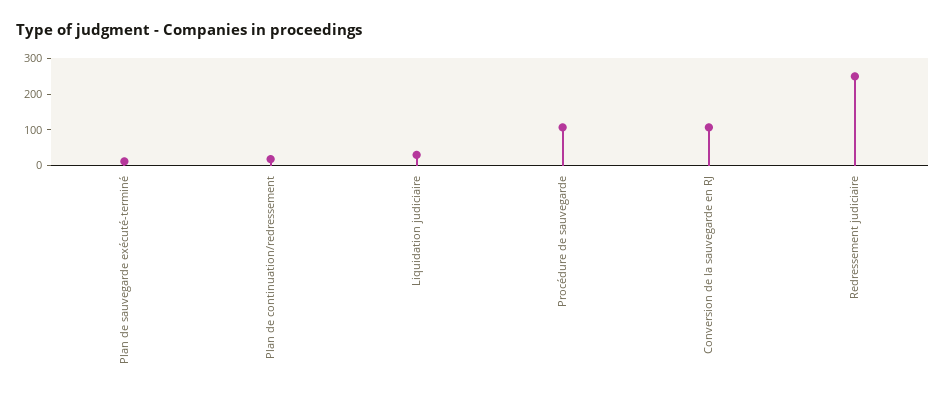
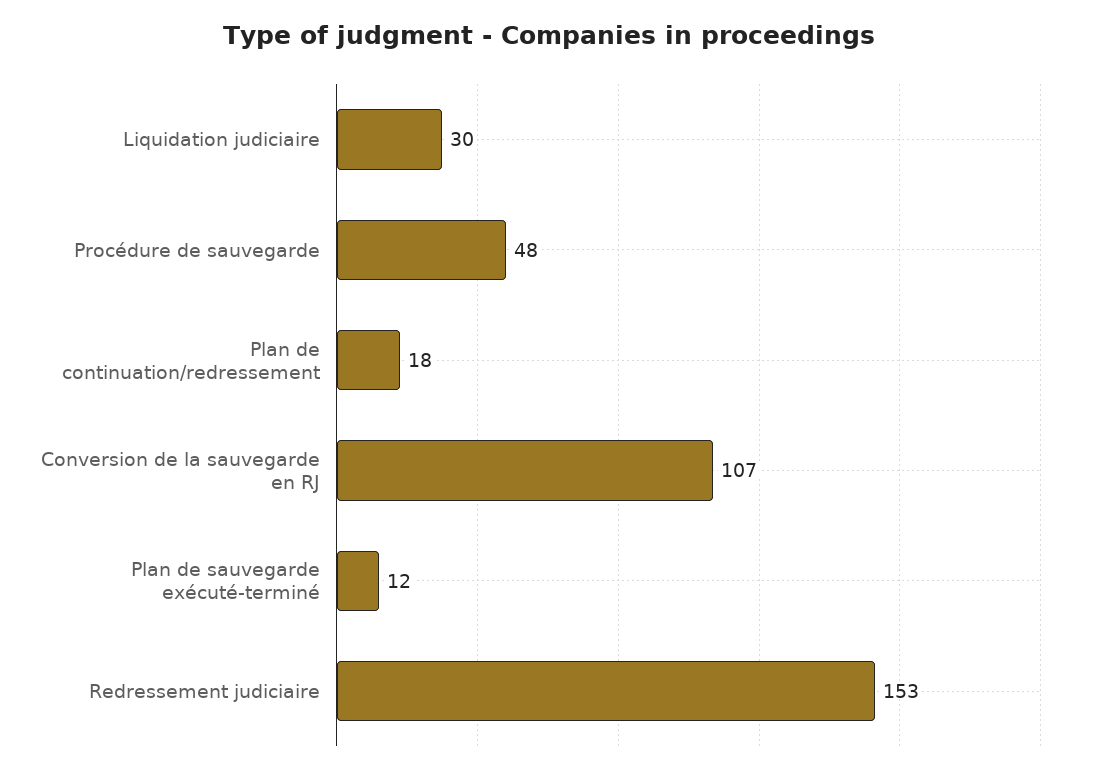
Procédure de sauvegarde: 100 -> 48
Redressement judiciaire: 250 -> 153

